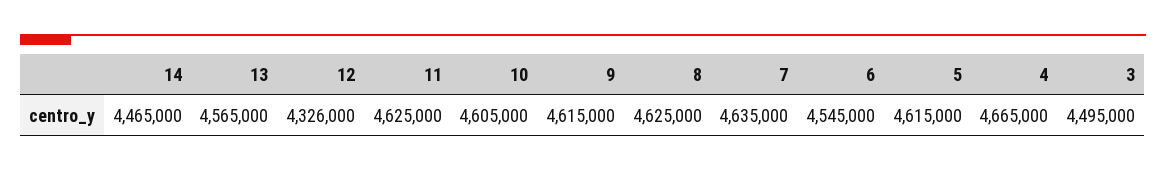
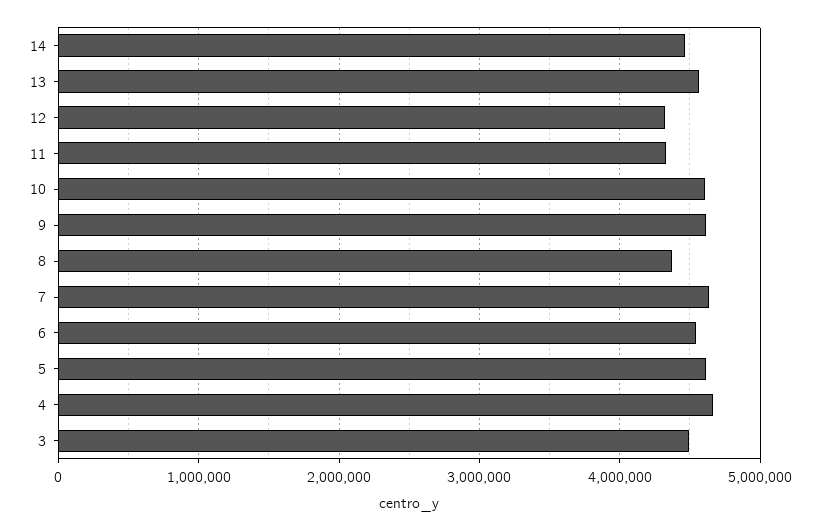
11: 4625000 -> 4300000
8: 4625000 -> 4400000

